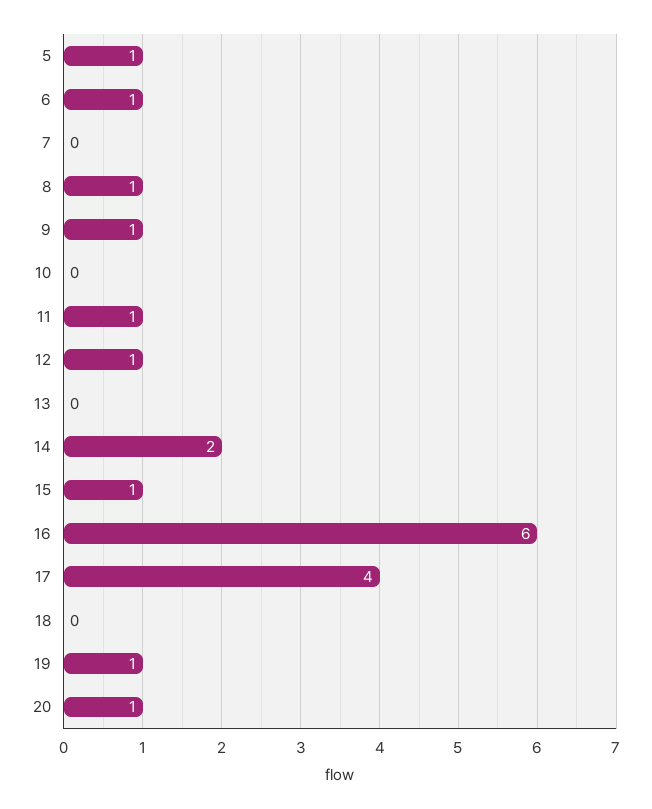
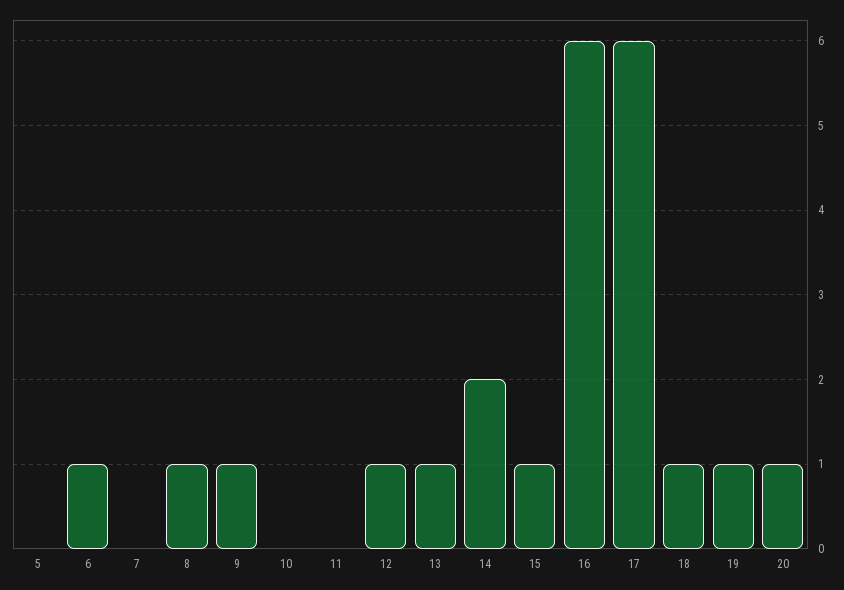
5: 1 -> 0
11: 1 -> 0
13: 0 -> 1
17: 4 -> 6
18: 0 -> 1

